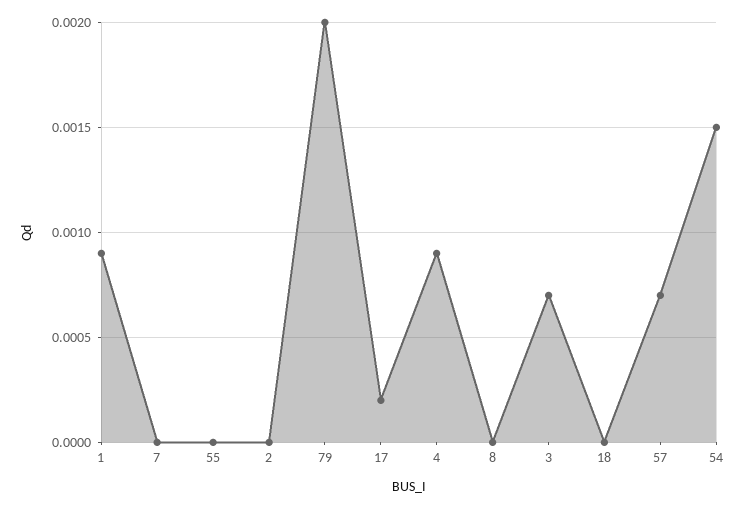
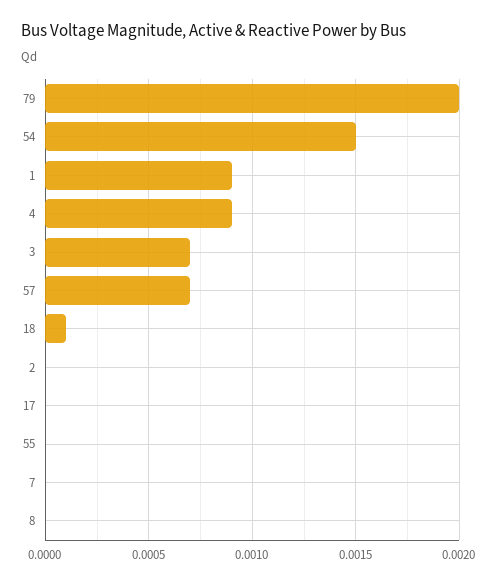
17: 0.0002 -> 0
18: 0 -> 0.0001

